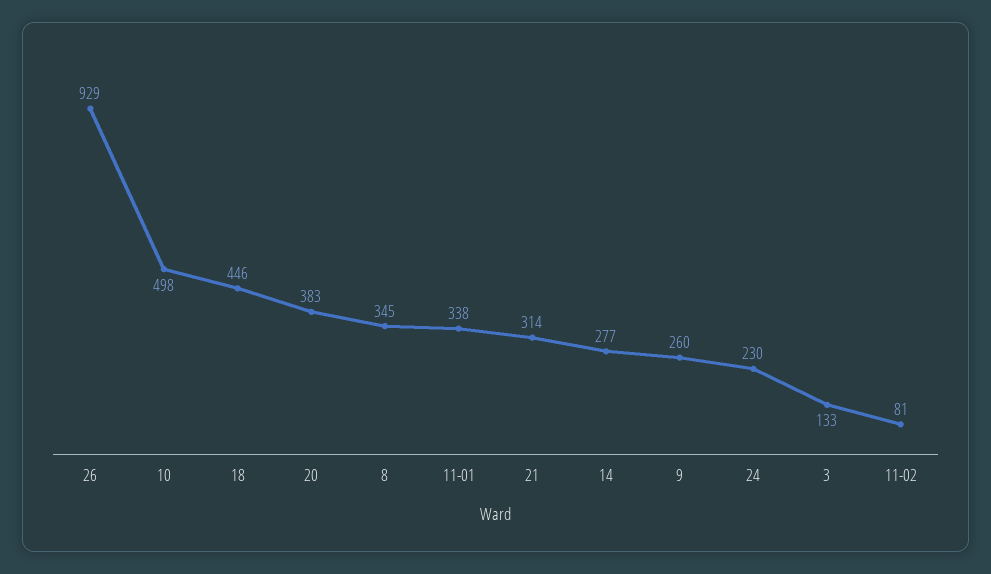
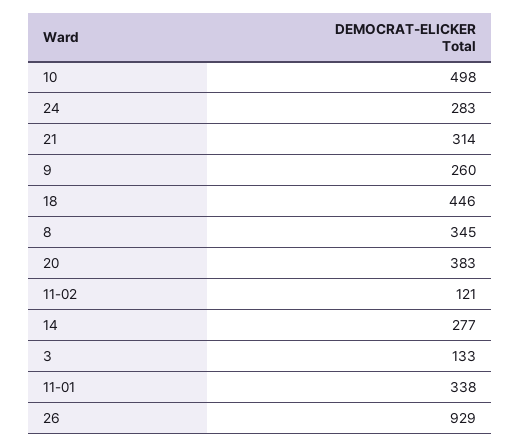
24: 230 -> 283
11-02: 81 -> 121

